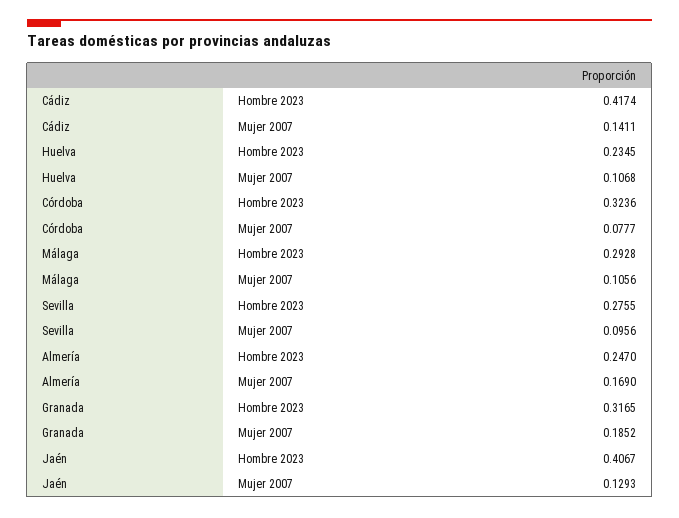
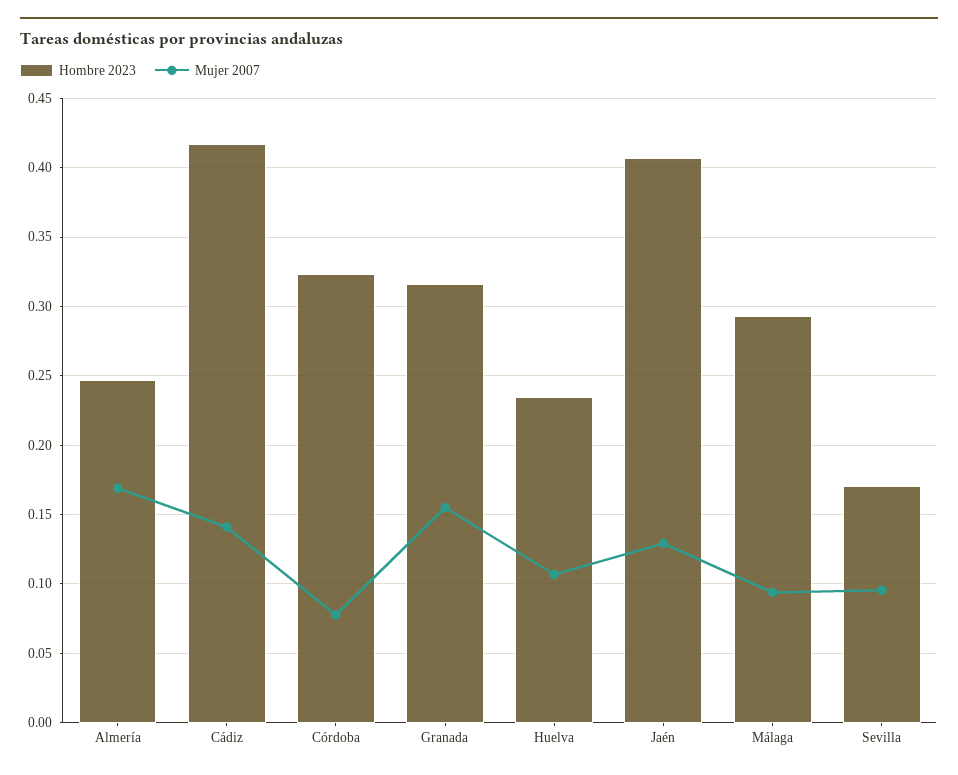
Mujer 2007, Málaga: 0.1056 -> 0.095
Hombre 2023, Sevilla: 0.2755 -> 0.17
Mujer 2007, Granada: 0.1852 -> 0.155

